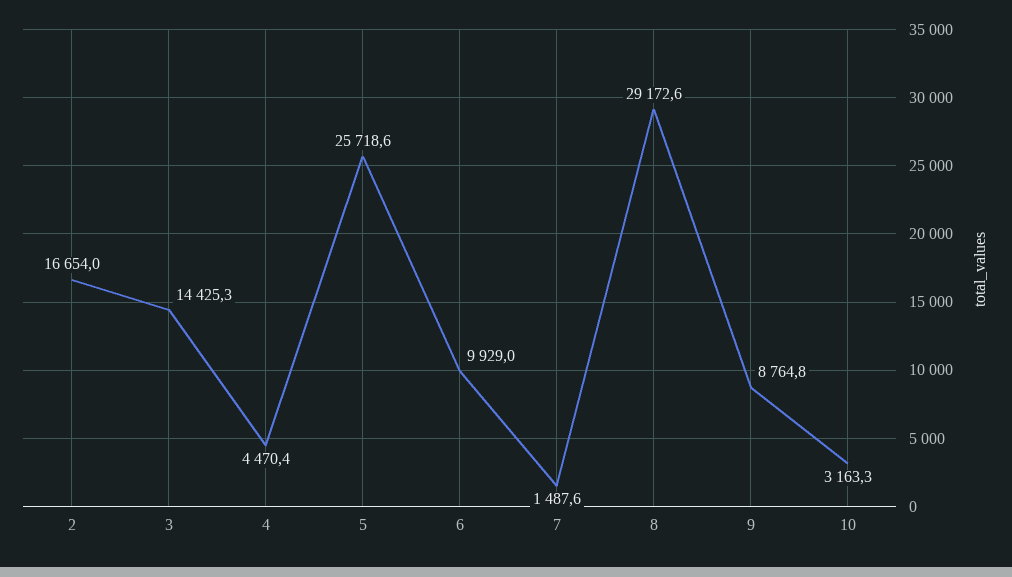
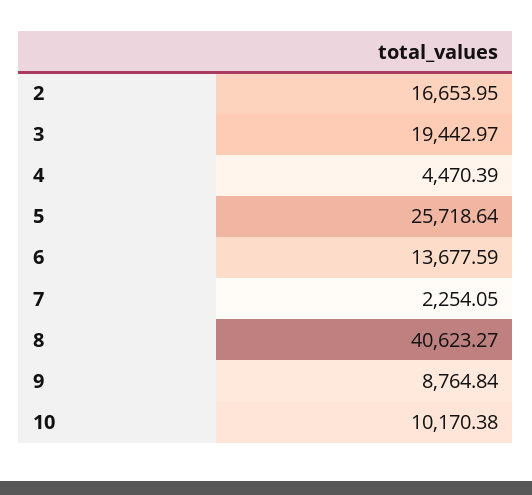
3: 14425.3 -> 19442.97
6: 9929 -> 13677.59
7: 1487.6 -> 2254.05
8: 29172.6 -> 40623.27
10: 3163.3 -> 10170.38

